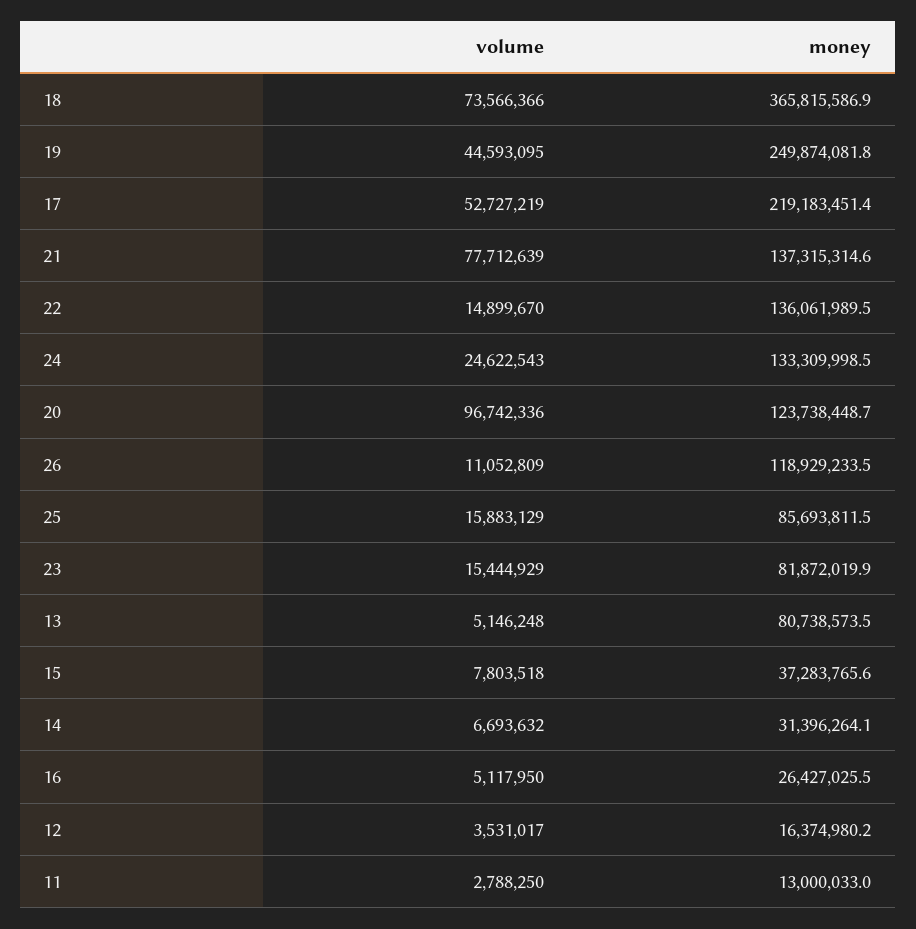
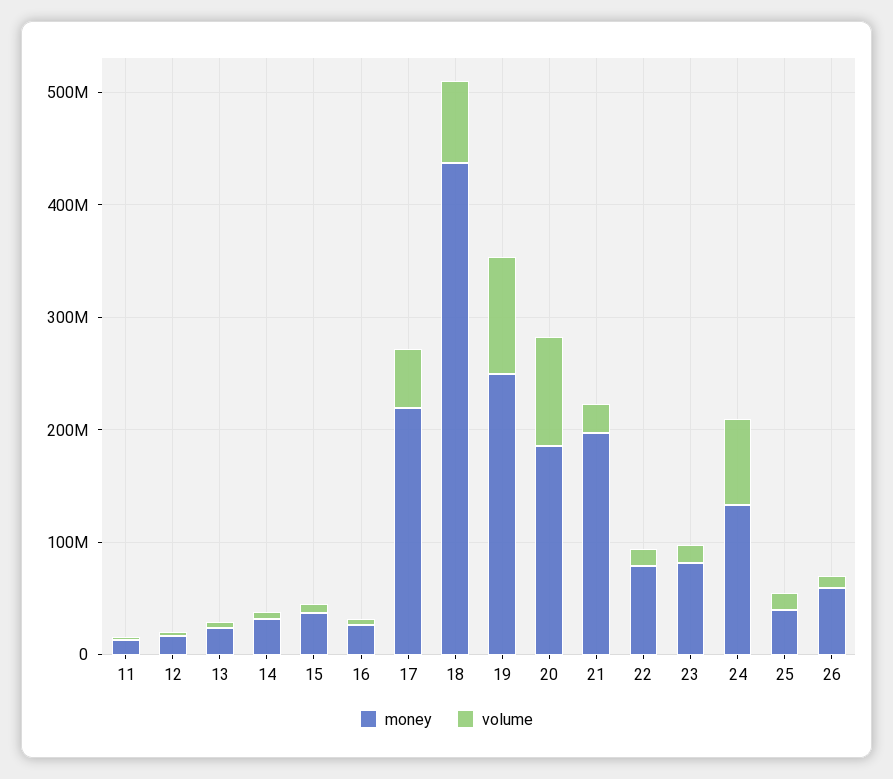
money, 18: 365815586.9 -> 440000000
volume, 19: 44593095 -> 100000000
volume, 21: 77712639 -> 20000000
money, 21: 137315314.6 -> 200000000
money, 22: 136061989.5 -> 80000000
volume, 24: 24622543 -> 80000000
money, 20: 123738448.7 -> 180000000
money, 26: 118929233.5 -> 60000000
money, 25: 85693811.5 -> 40000000
money, 13: 80738573.5 -> 20000000

